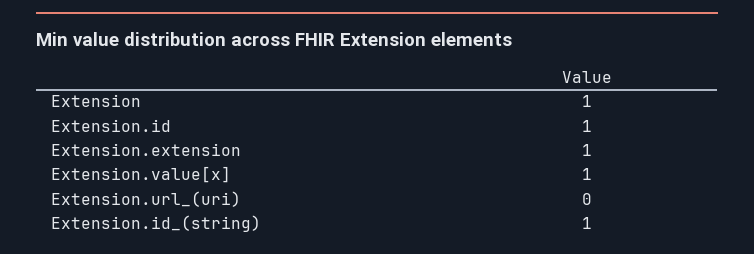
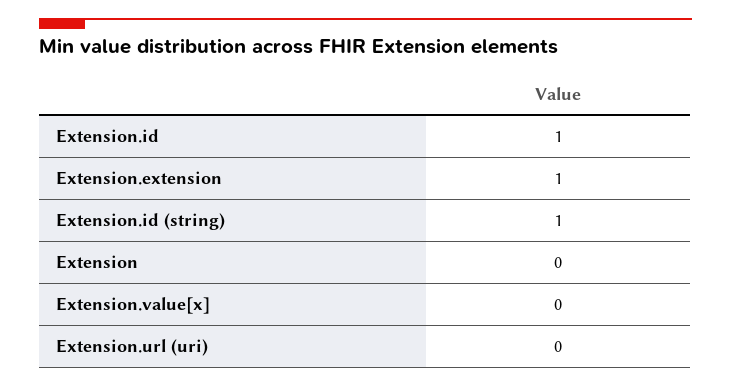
Extension: 1 -> 0
Extension.value[x]: 1 -> 0

